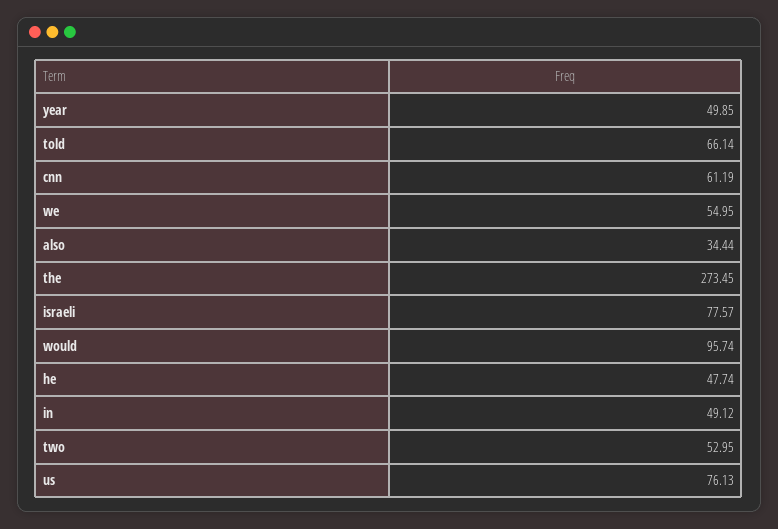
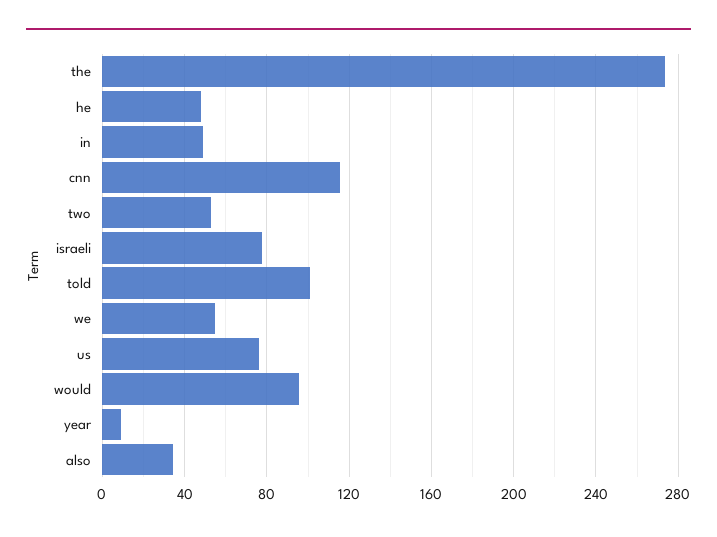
year: 49.85 -> 10
told: 66.14 -> 100
cnn: 61.19 -> 115

